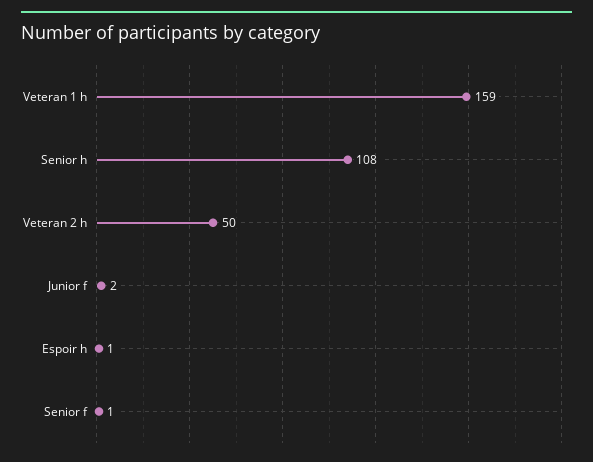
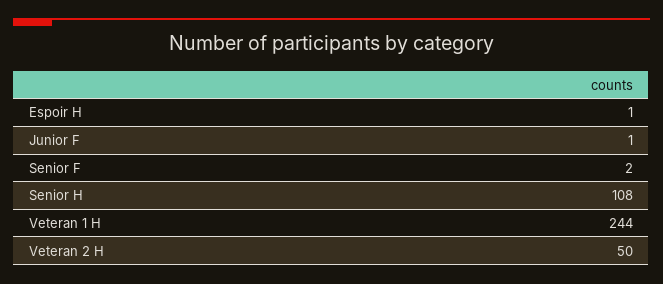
Veteran 1 h: 159 -> 244
Junior f: 2 -> 1
Senior f: 1 -> 2

